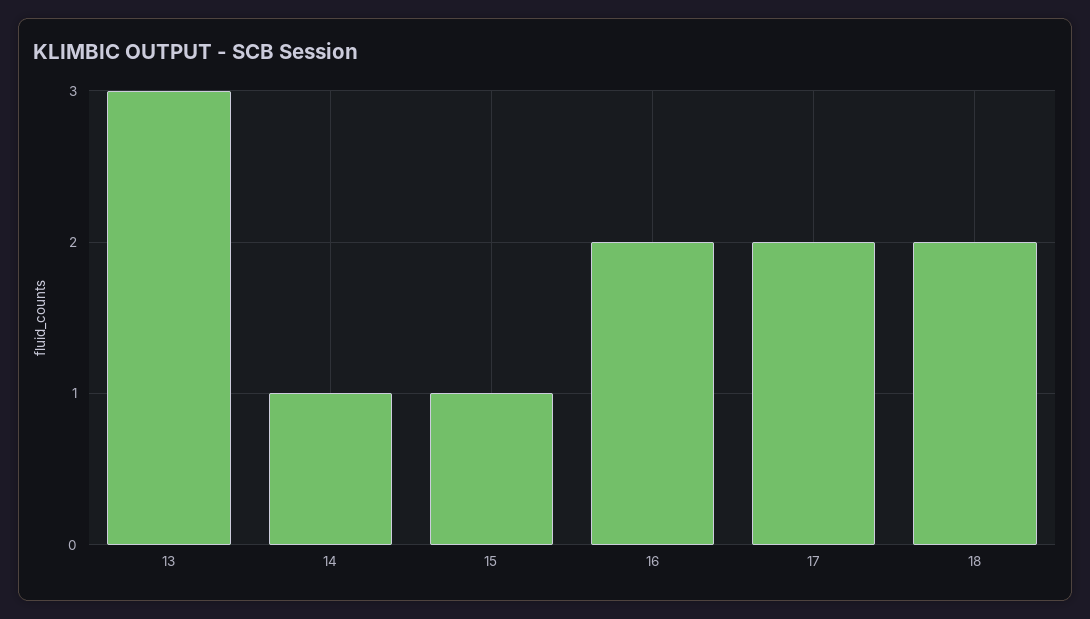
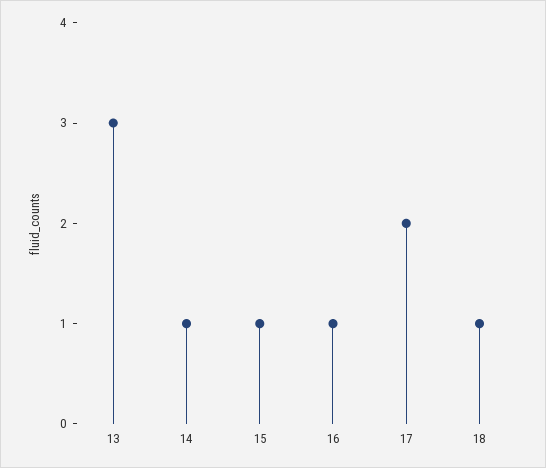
16: 2 -> 1
18: 2 -> 1

